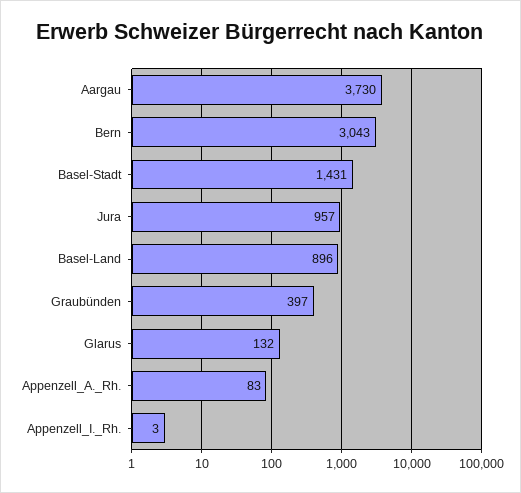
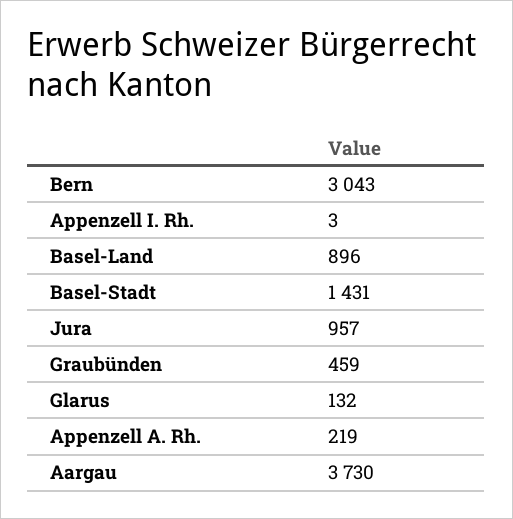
Graubünden: 397 -> 459
Appenzell_A._Rh.: 83 -> 219

